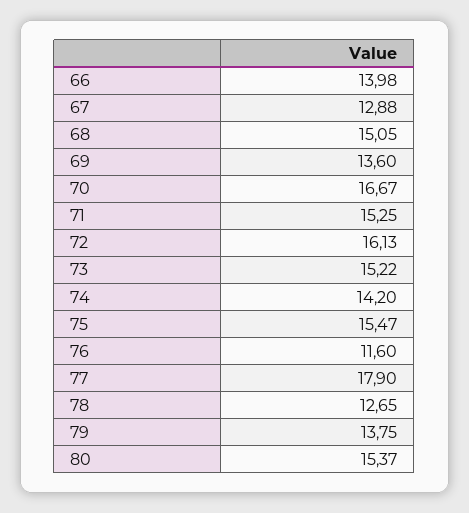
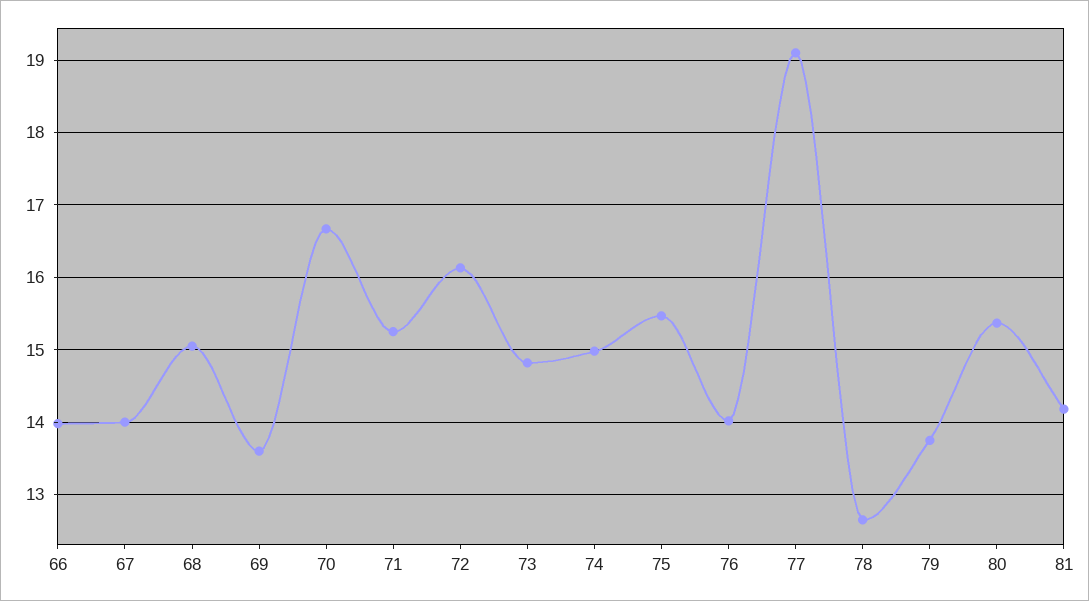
67: 12.88 -> 14
73: 15.22 -> 14.8
74: 14.2 -> 15
76: 11.6 -> 14
77: 17.9 -> 19.1
81: none -> 14.2

